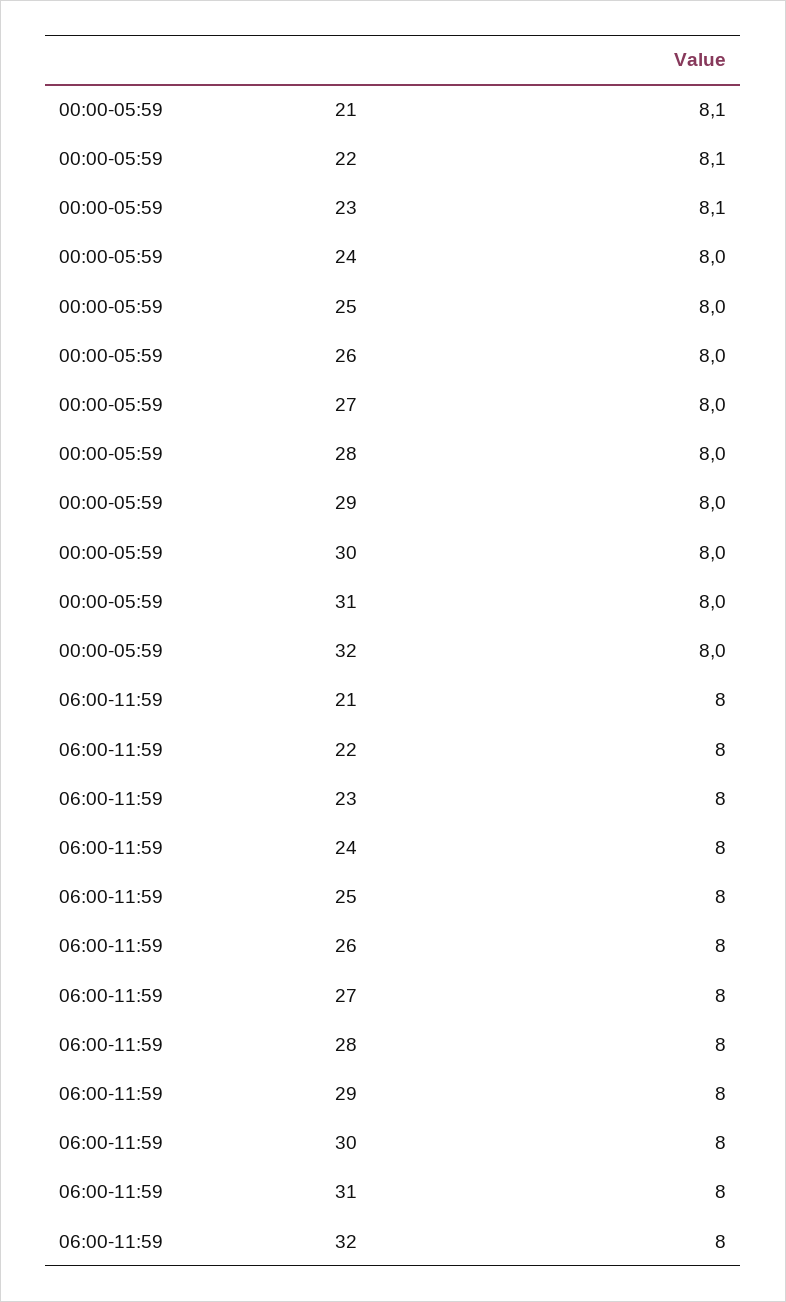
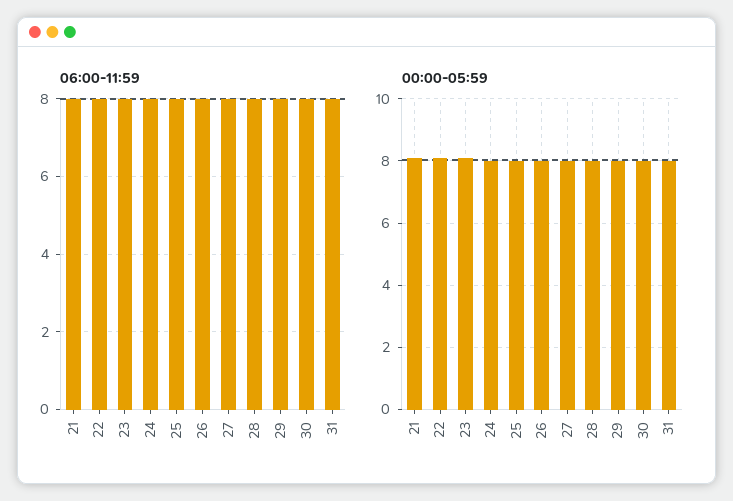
00:00-05:59, 32: 8 -> none
06:00-11:59, 32: 8 -> none

